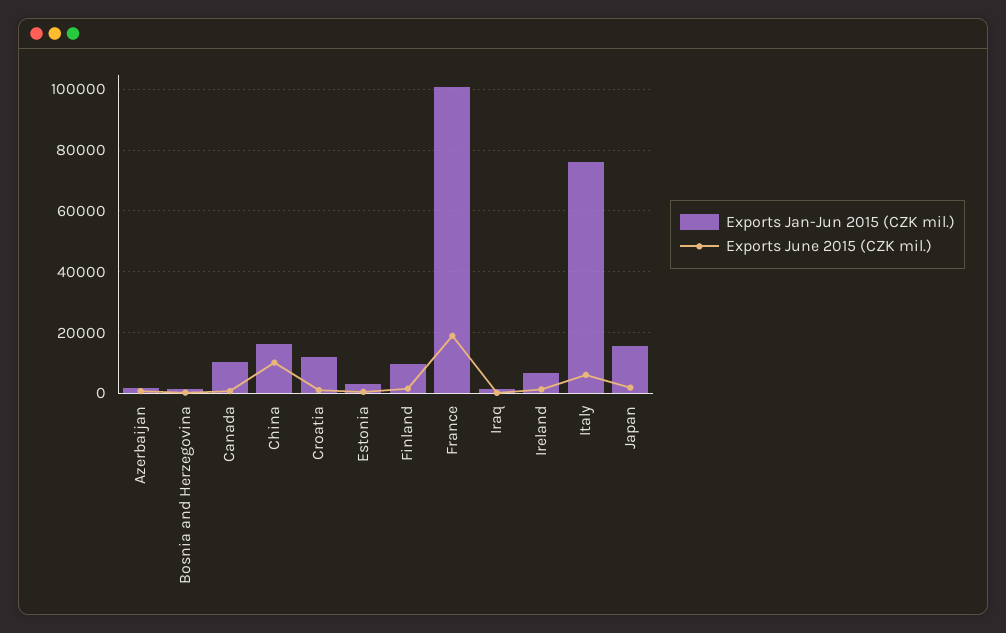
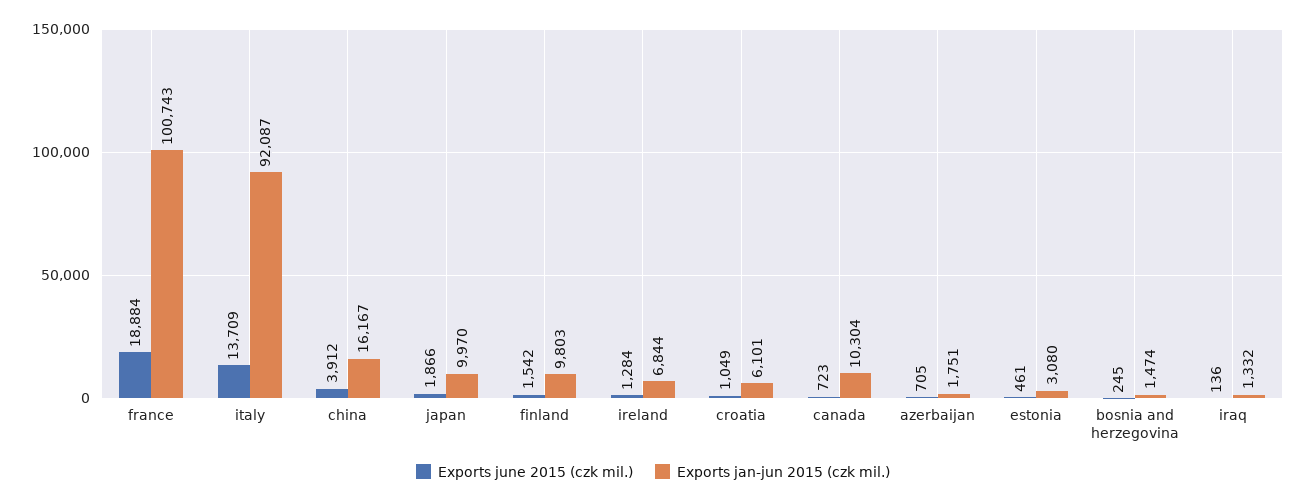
Exports June 2015 (CZK mil.), China: 10000 -> 3912
Exports Jan-Jun 2015 (CZK mil.), Croatia: 12000 -> 6101
Exports Jan-Jun 2015 (CZK mil.), Italy: 76000 -> 92087
Exports June 2015 (CZK mil.), Italy: 6000 -> 13709
Exports Jan-Jun 2015 (CZK mil.), Japan: 16000 -> 9970

